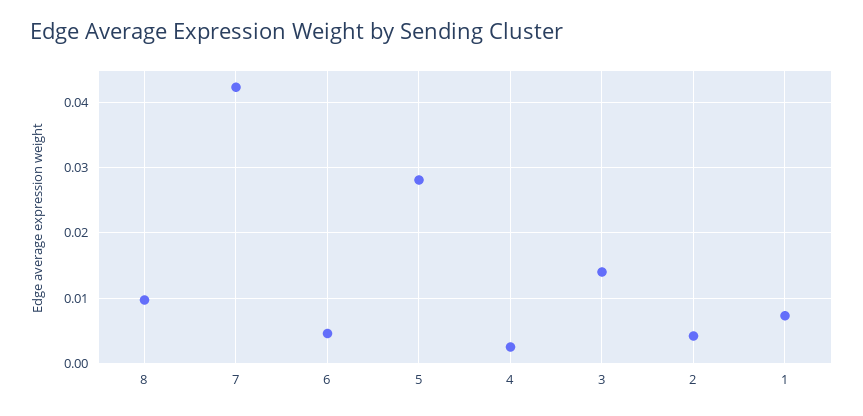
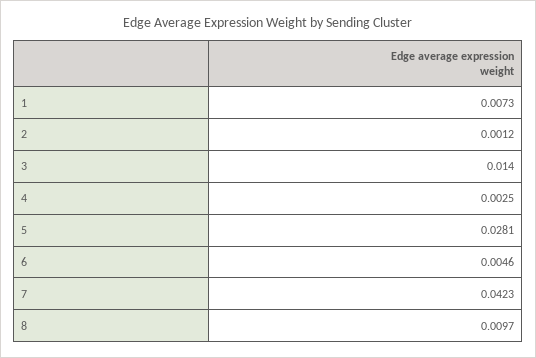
2: 0.004 -> 0.0012

